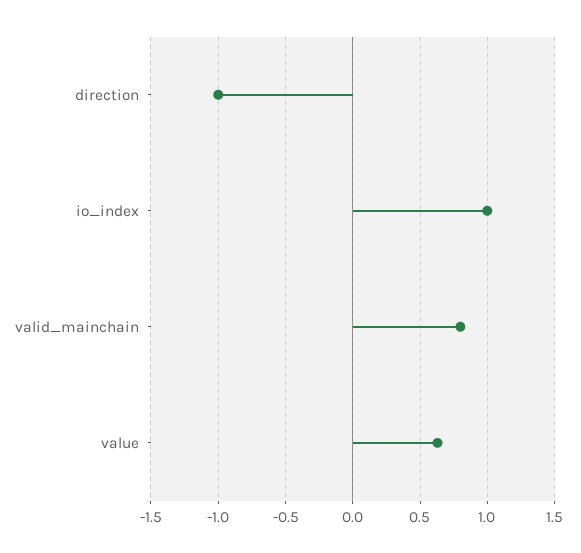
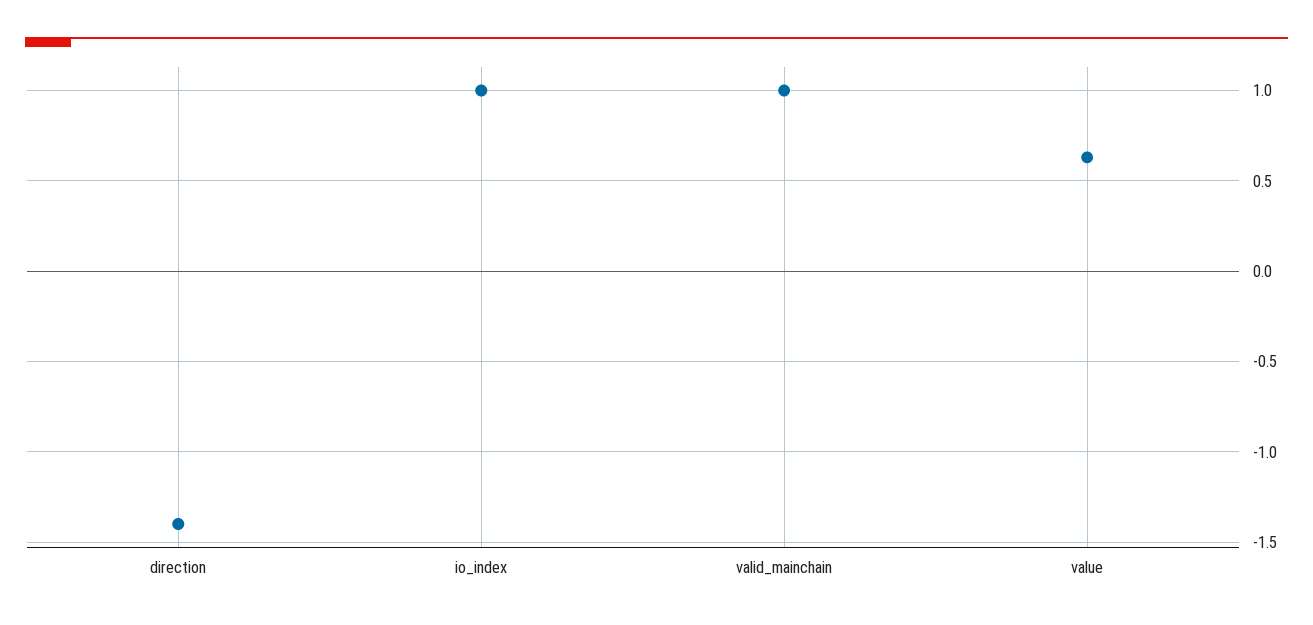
direction: -1 -> -1.4
valid_mainchain: 0.8 -> 1

